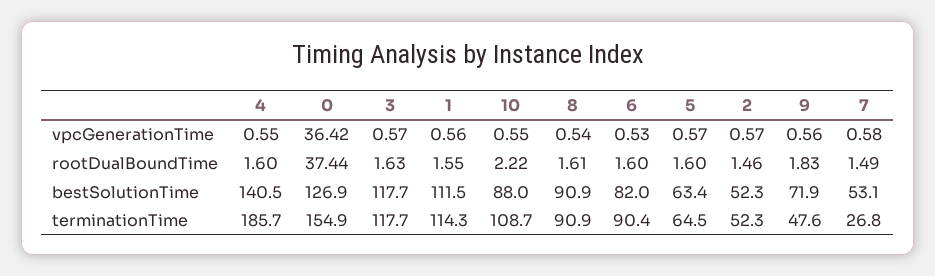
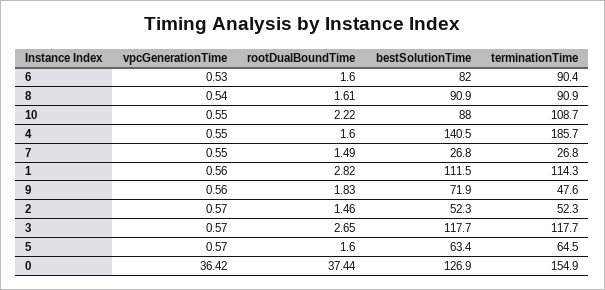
7, vpcGenerationTime: 0.58 -> 0.55
3, rootDualBoundTime: 1.63 -> 2.65
1, rootDualBoundTime: 1.55 -> 2.82
7, bestSolutionTime: 53.1 -> 26.8

